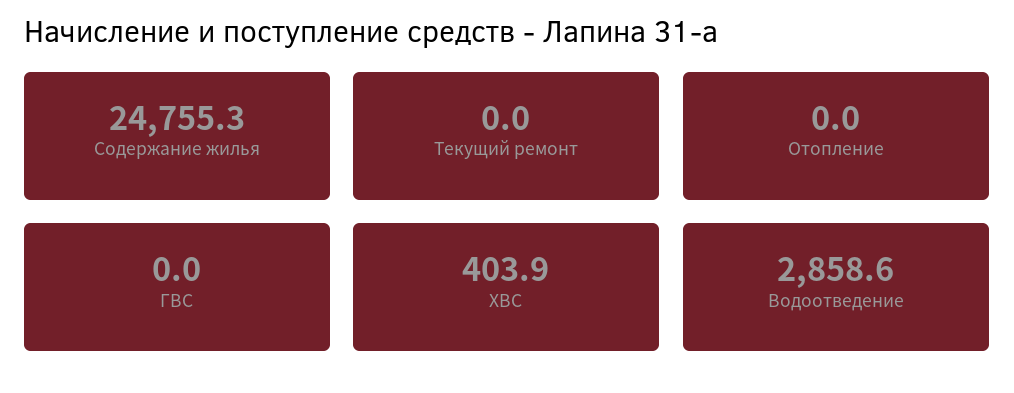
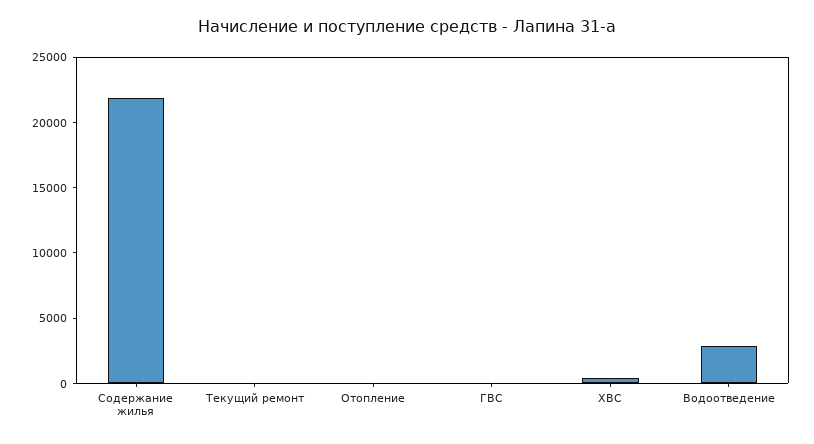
Содержание жилья: 24755.3 -> 22000

